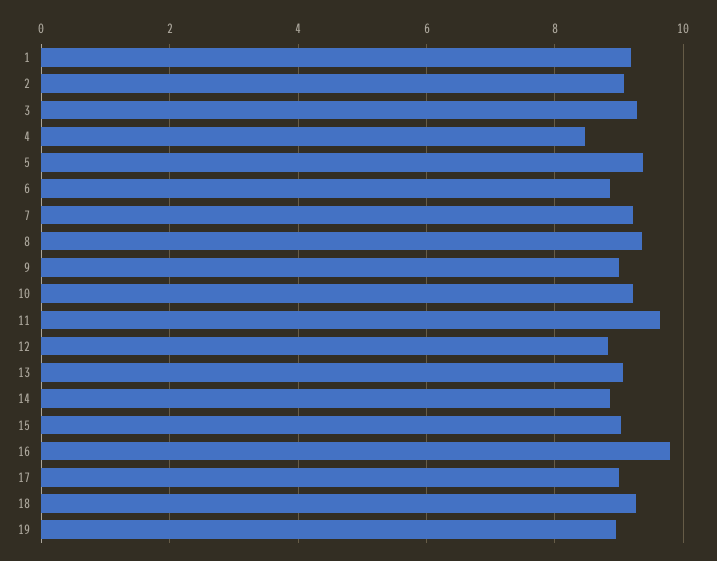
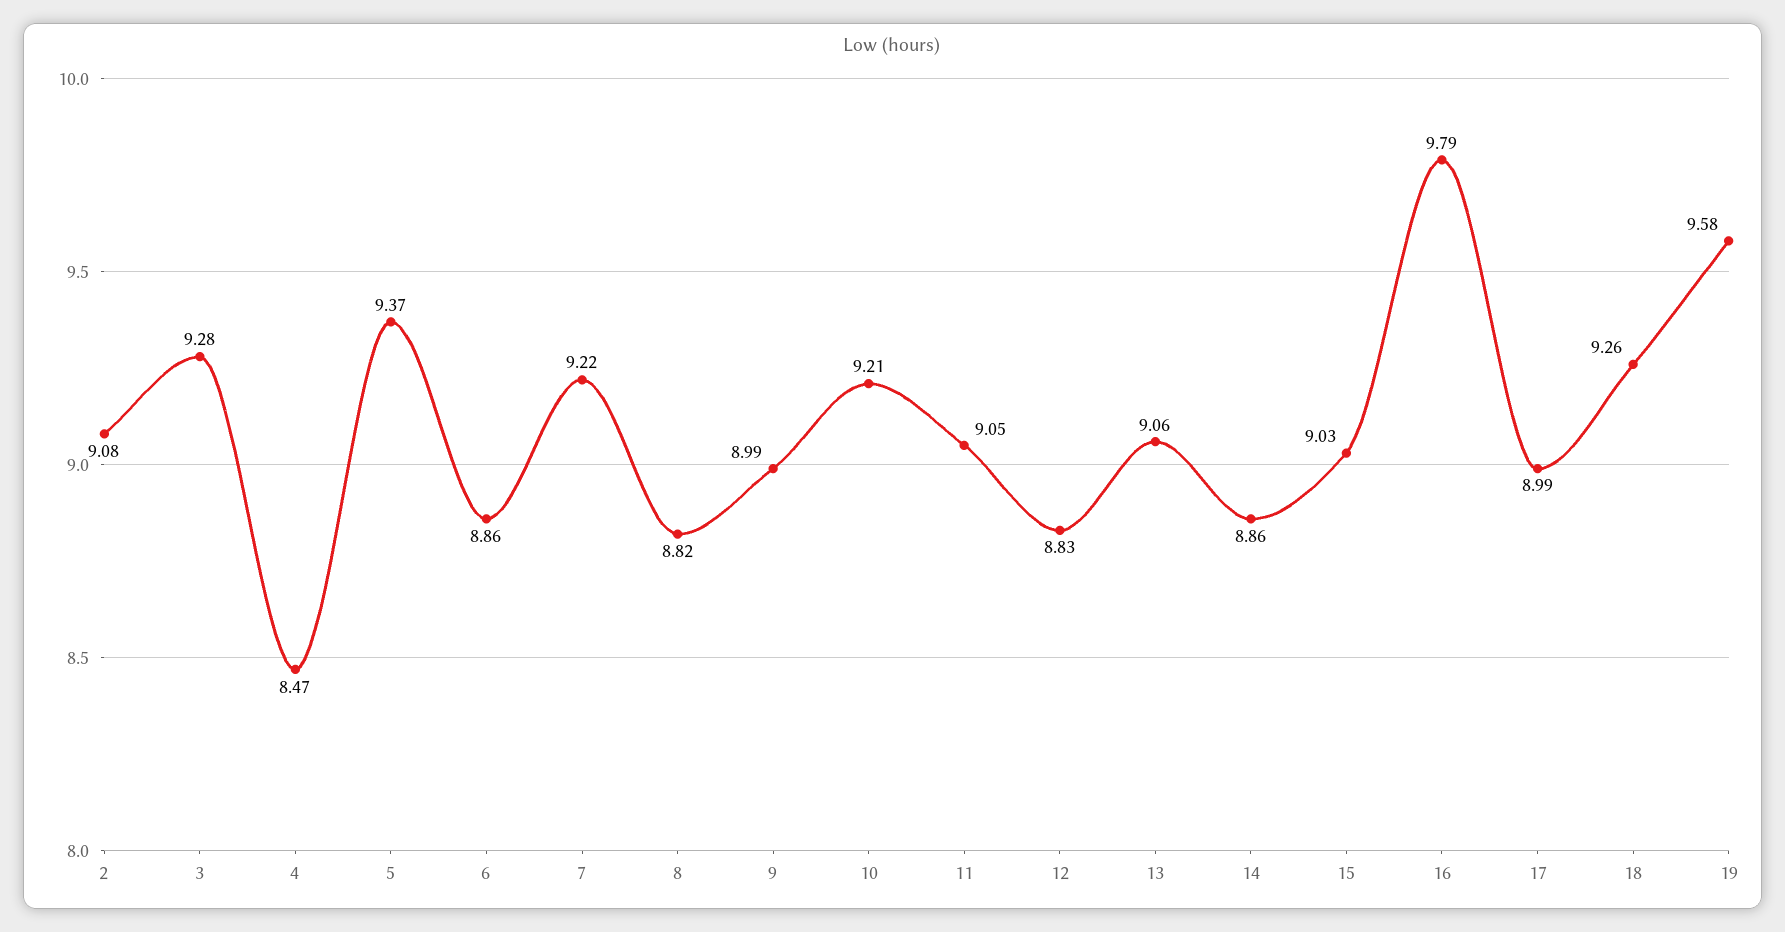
1: 9.2 -> none
8: 9.4 -> 8.82
11: 9.6 -> 9.05
19: 9 -> 9.58

